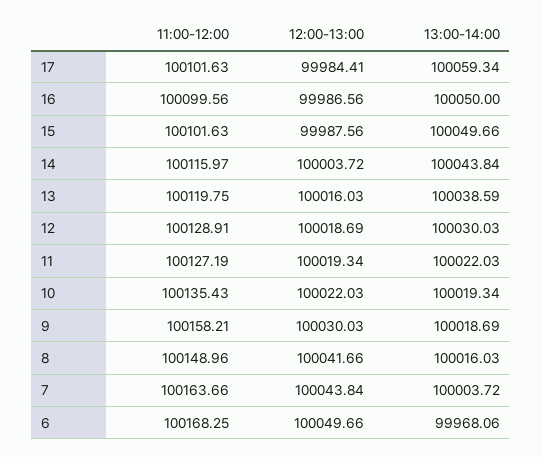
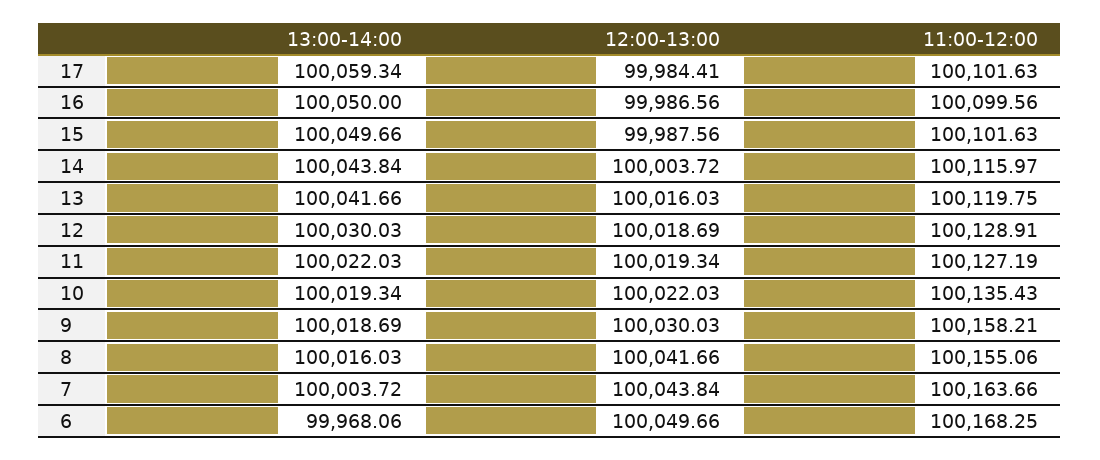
13:00-14:00, 13: 100038.59 -> 100041.66
11:00-12:00, 8: 100148.96 -> 100155.06

